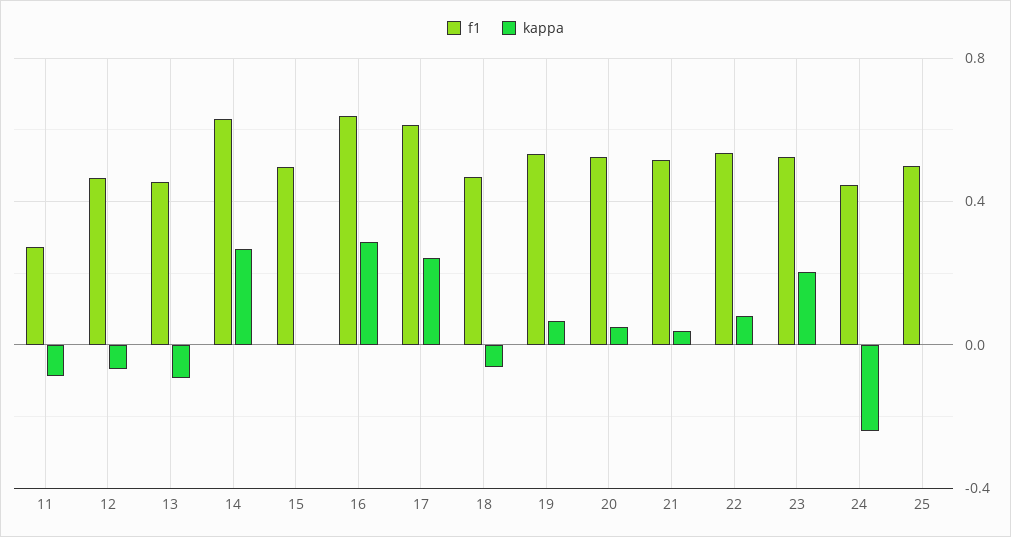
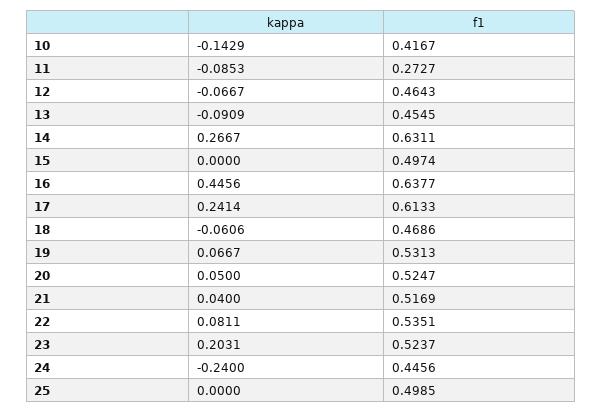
kappa, 16: 0.3 -> 0.4456
kappa, 10: none -> -0.1429
f1, 10: none -> 0.4167

